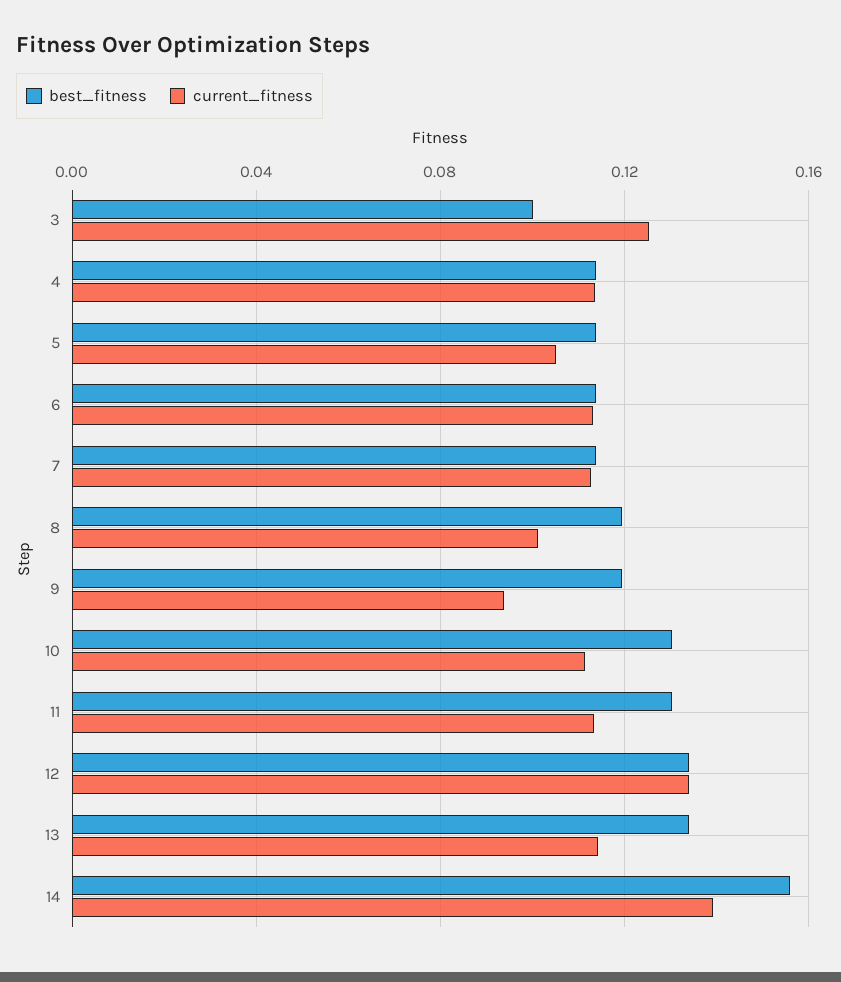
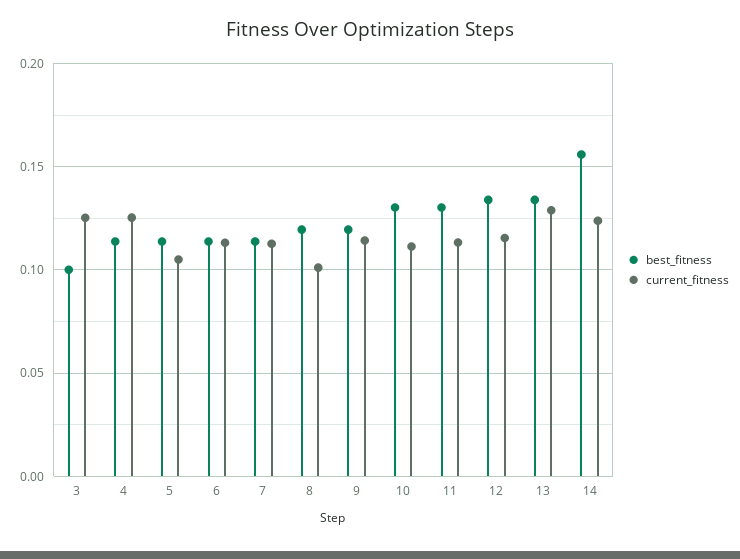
current_fitness, 4: 0.115 -> 0.125
current_fitness, 9: 0.095 -> 0.115
current_fitness, 12: 0.135 -> 0.115
current_fitness, 13: 0.115 -> 0.13
current_fitness, 14: 0.14 -> 0.125

